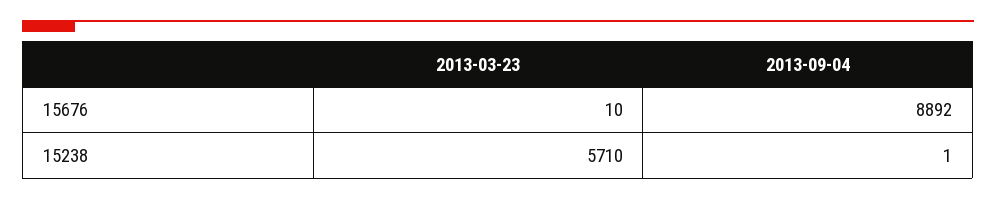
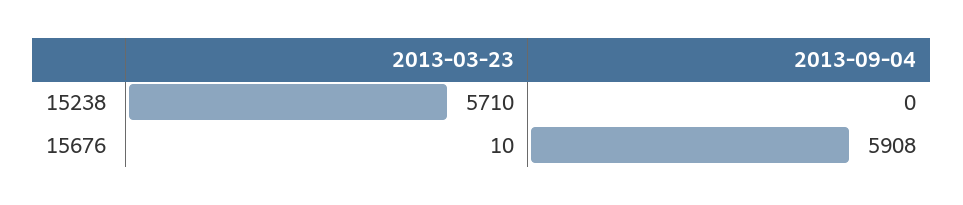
2013-09-04, 15676: 8892 -> 5908
2013-09-04, 15238: 1 -> 0

